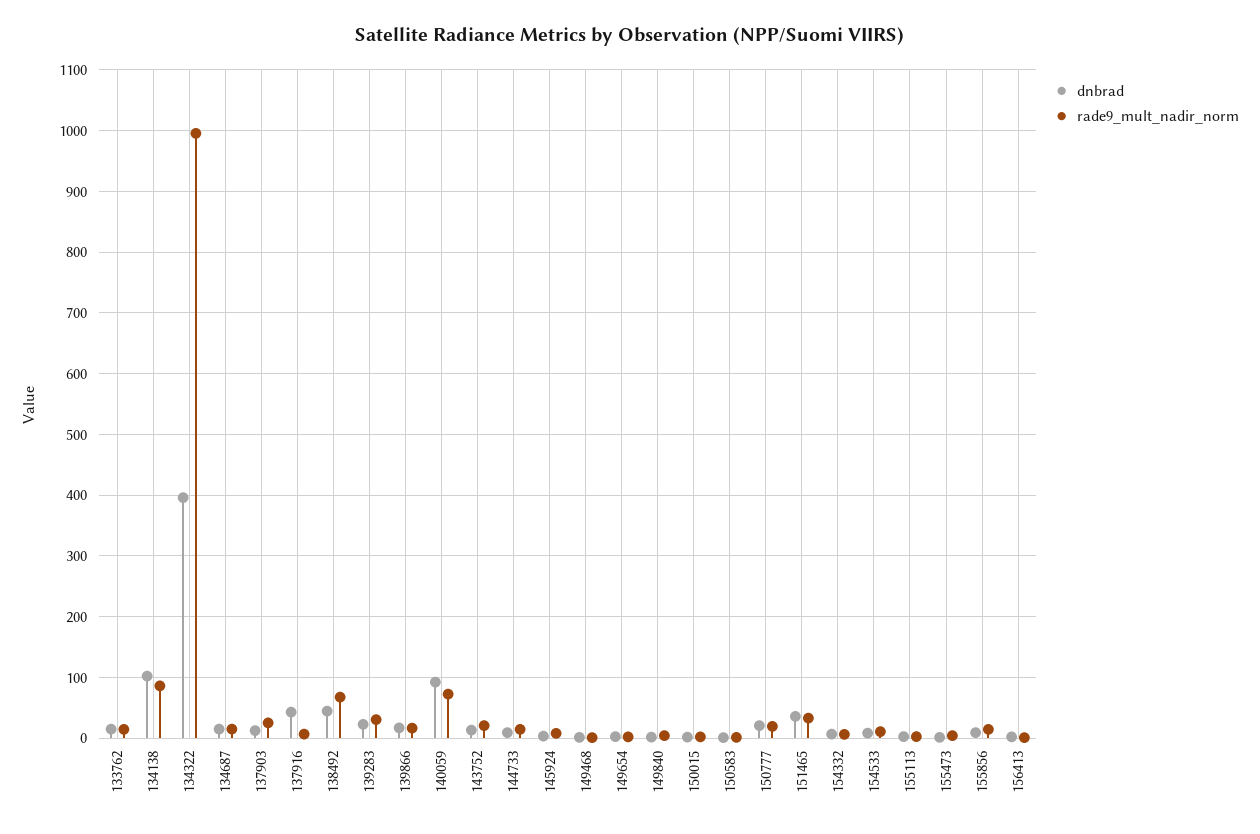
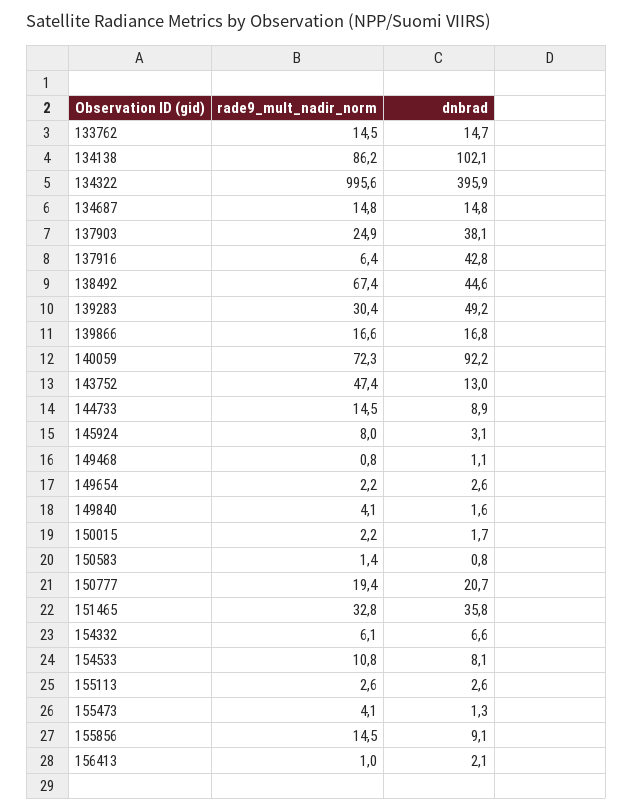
dnbrad, 137903: 10 -> 38.1
dnbrad, 139283: 20 -> 49.2
rade9_mult_nadir_norm, 143752: 20 -> 47.4

